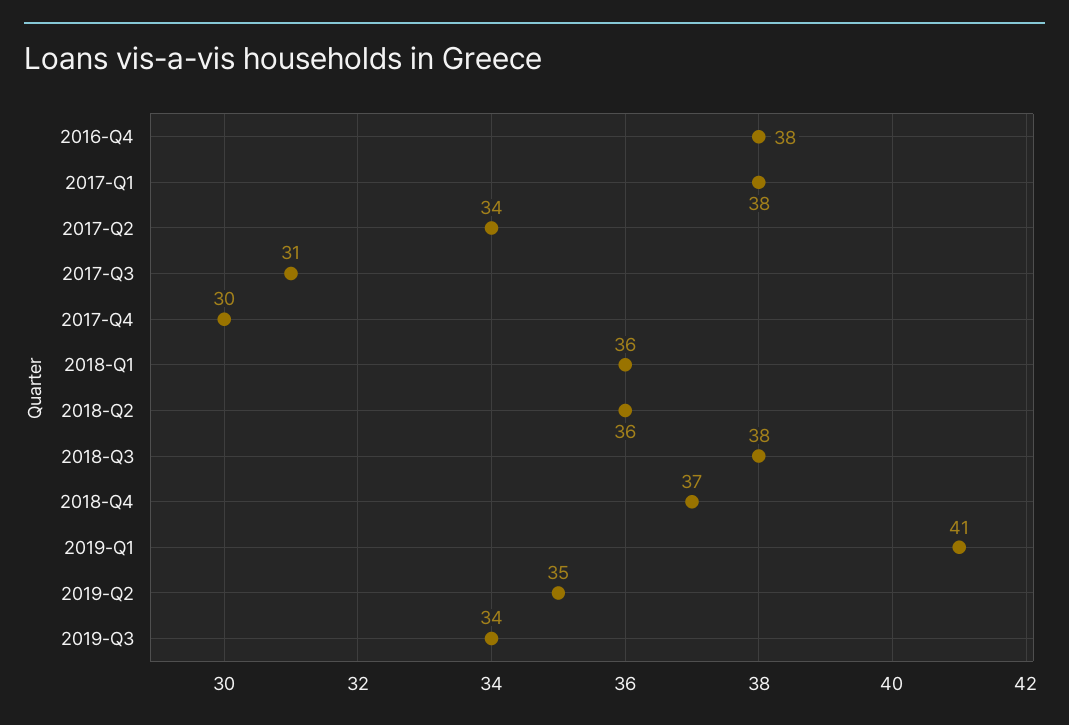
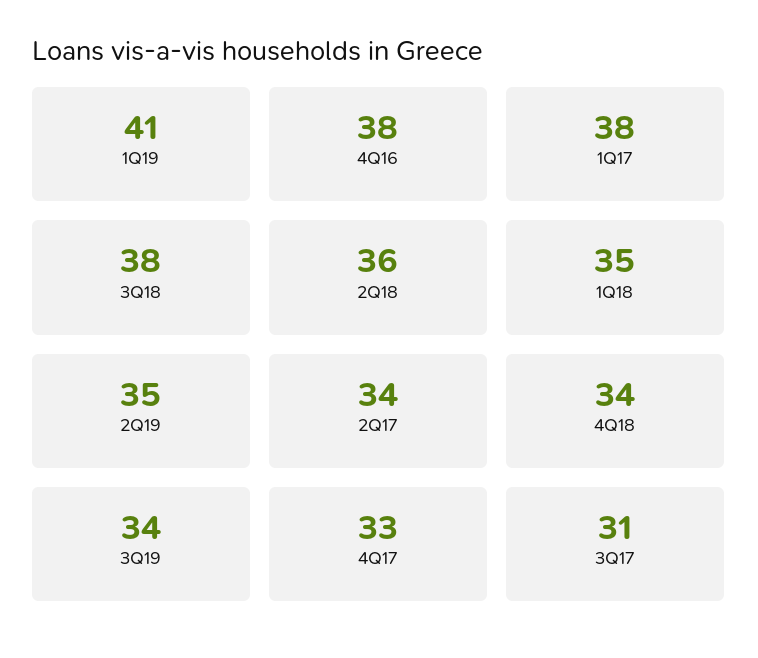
2017-Q4: 30 -> 33
2018-Q1: 36 -> 35
2018-Q4: 37 -> 34

